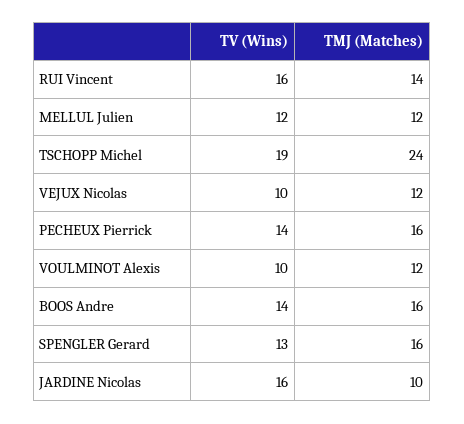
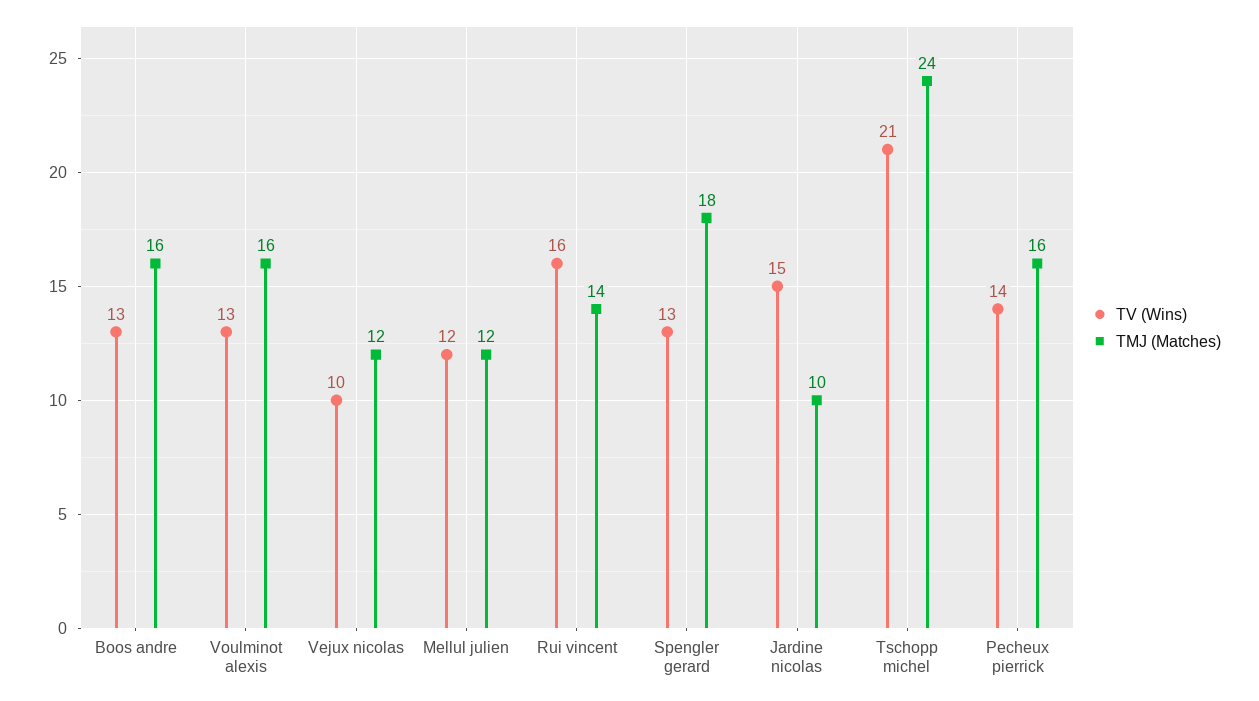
TV (Wins), TSCHOPP Michel: 19 -> 21
TV (Wins), VOULMINOT Alexis: 10 -> 13
TMJ (Matches), VOULMINOT Alexis: 12 -> 16
TV (Wins), BOOS Andre: 14 -> 13
TMJ (Matches), SPENGLER Gerard: 16 -> 18
TV (Wins), JARDINE Nicolas: 16 -> 15

